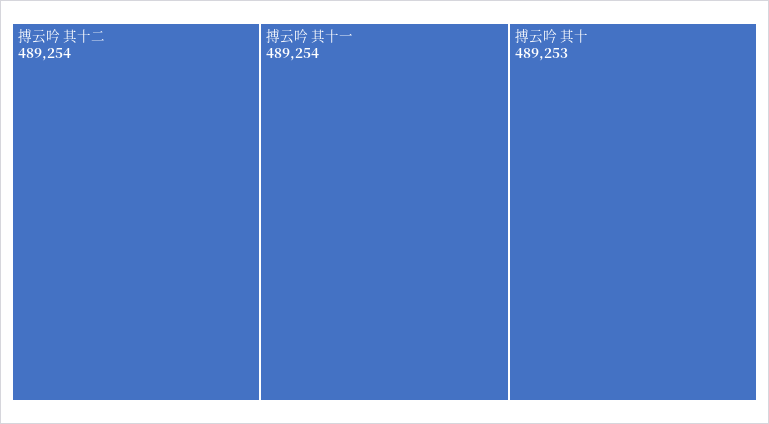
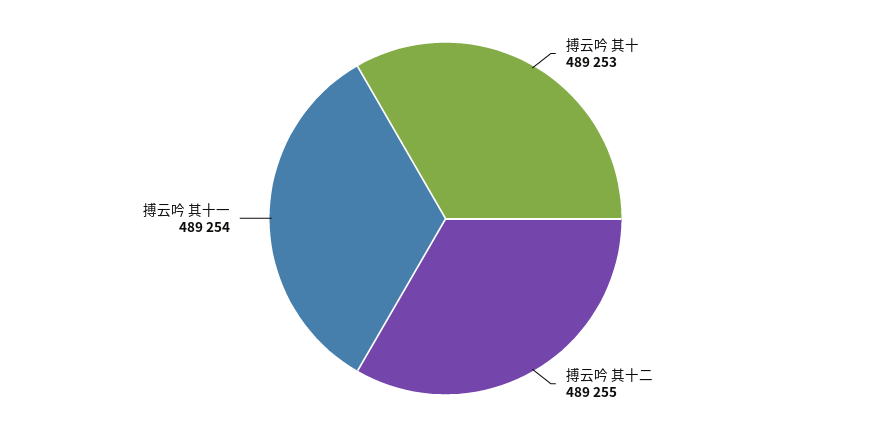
搏云吟 其十二: 489254 -> 489255

